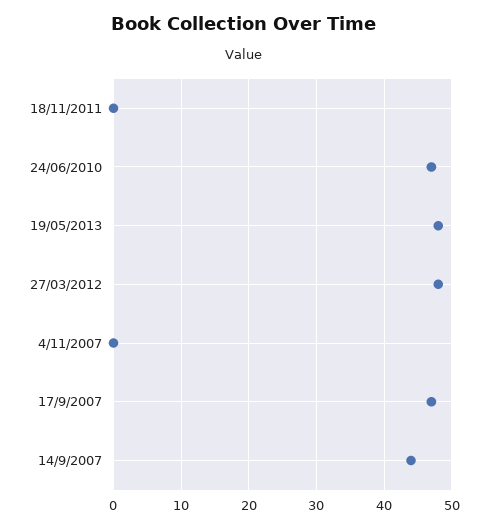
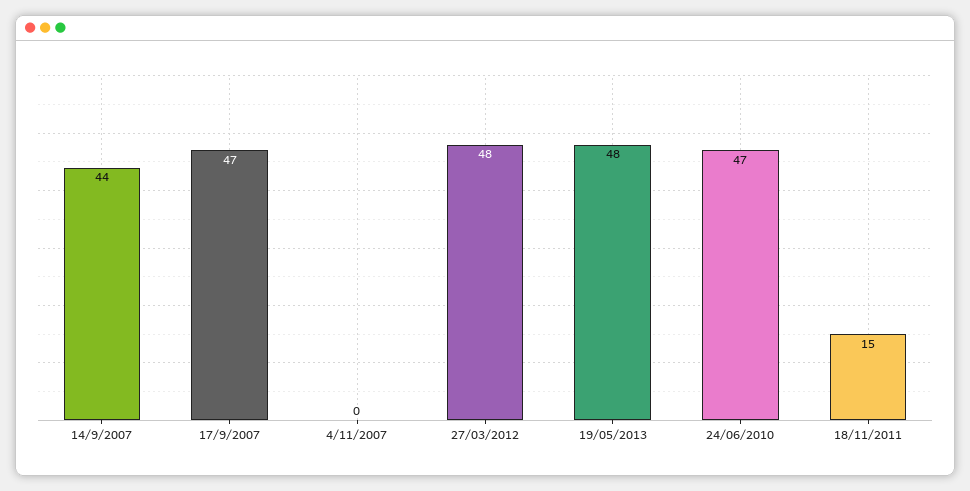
18/11/2011: 0 -> 15

